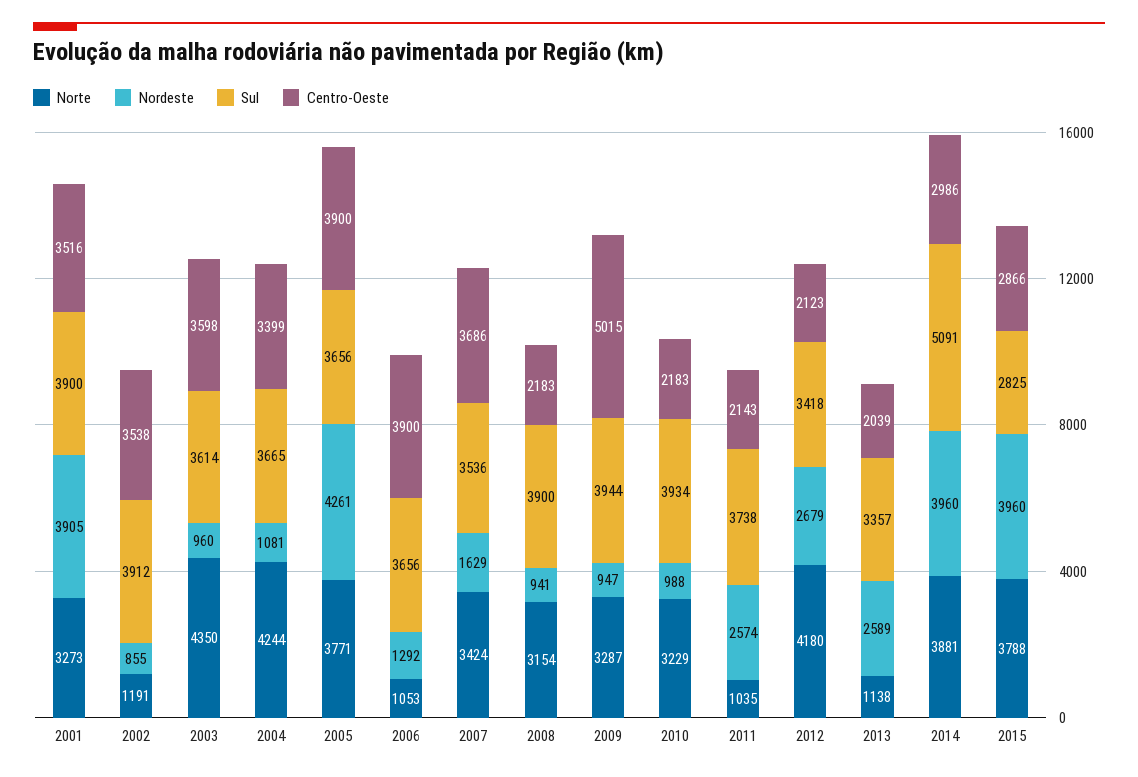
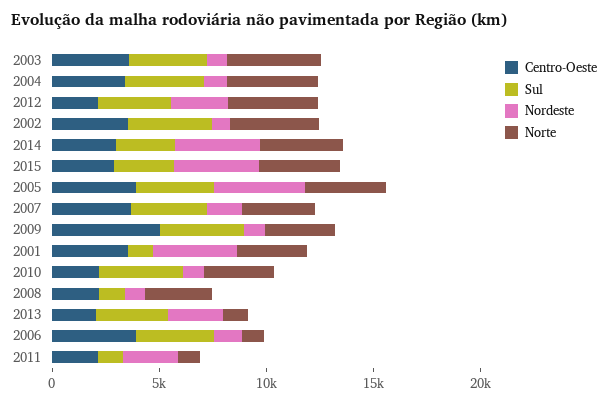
Sul, 2001: 3900 -> 1000
Norte, 2002: 1191 -> 4000
Sul, 2008: 3900 -> 1000
Sul, 2011: 3738 -> 1000
Sul, 2014: 5091 -> 3000

